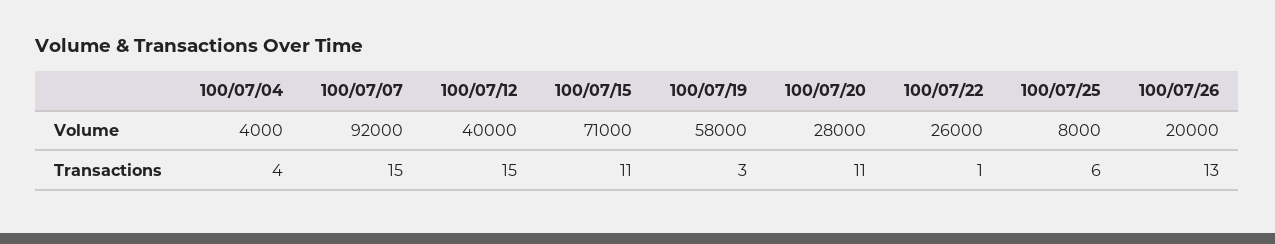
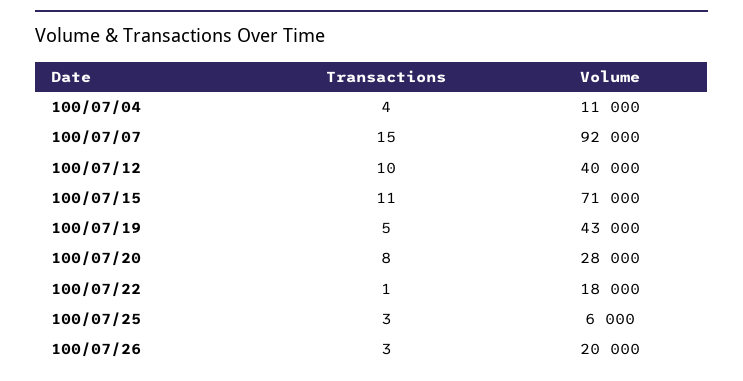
100/07/04, Volume: 4000 -> 11000
100/07/19, Volume: 58000 -> 43000
100/07/22, Volume: 26000 -> 18000
100/07/25, Volume: 8000 -> 6000
100/07/12, Transactions: 15 -> 10
100/07/19, Transactions: 3 -> 5
100/07/20, Transactions: 11 -> 8
100/07/25, Transactions: 6 -> 3
100/07/26, Transactions: 13 -> 3

